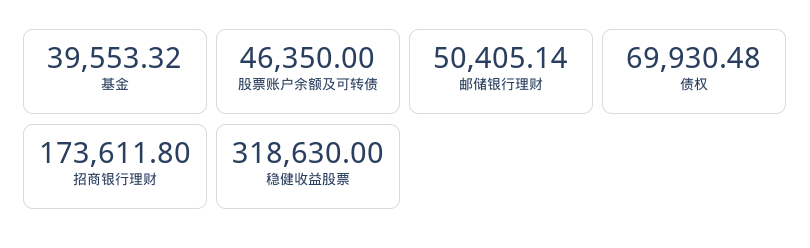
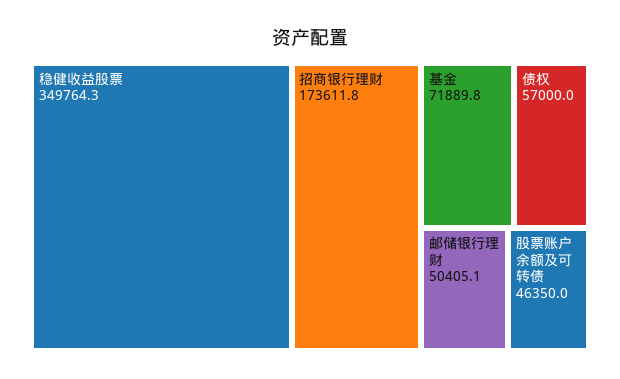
基金: 39553.32 -> 71889.8
债权: 69930.48 -> 57000
稳健收益股票: 318630 -> 349764.3

